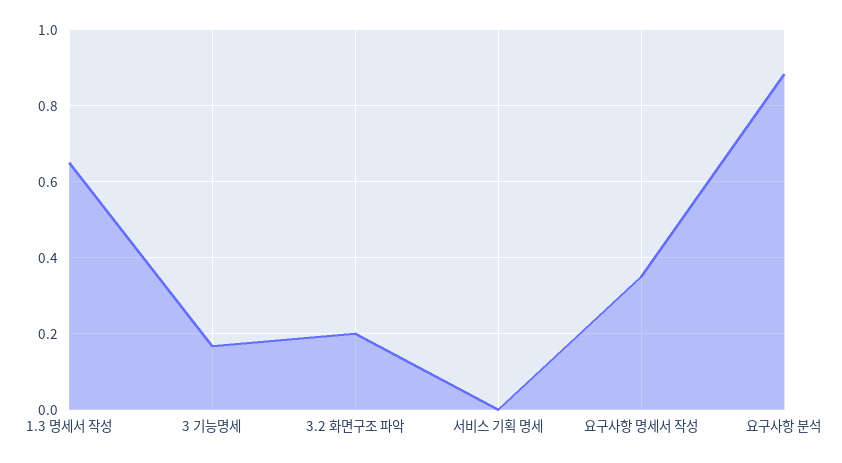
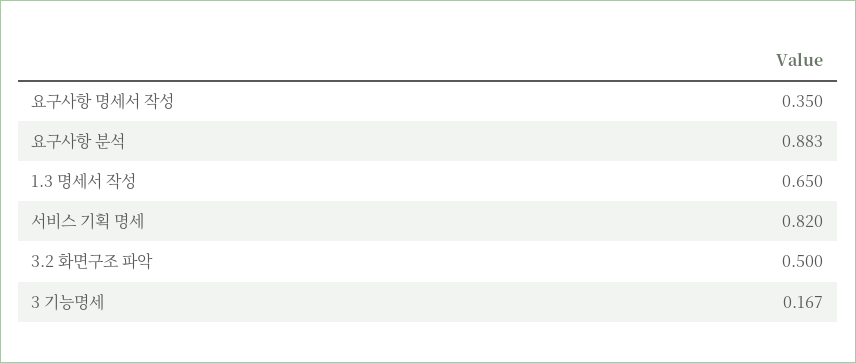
3.2 화면구조 파악: 0.2 -> 0.5
서비스 기획 명세: 0 -> 0.82

